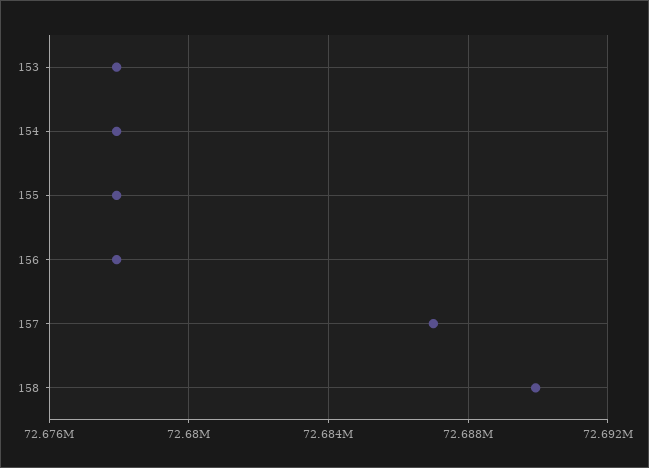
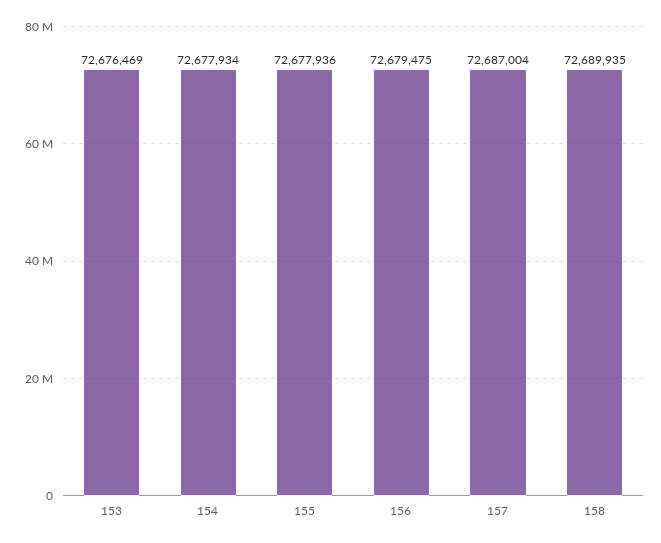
153: 72678000 -> 72676469
156: 72678000 -> 72679475

